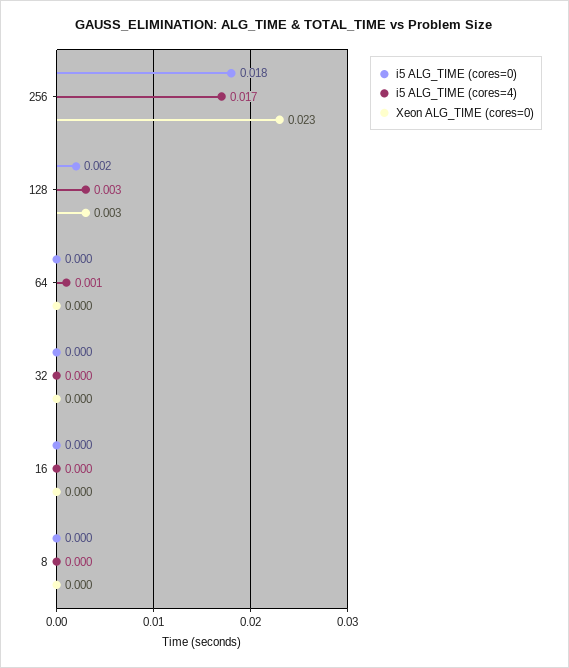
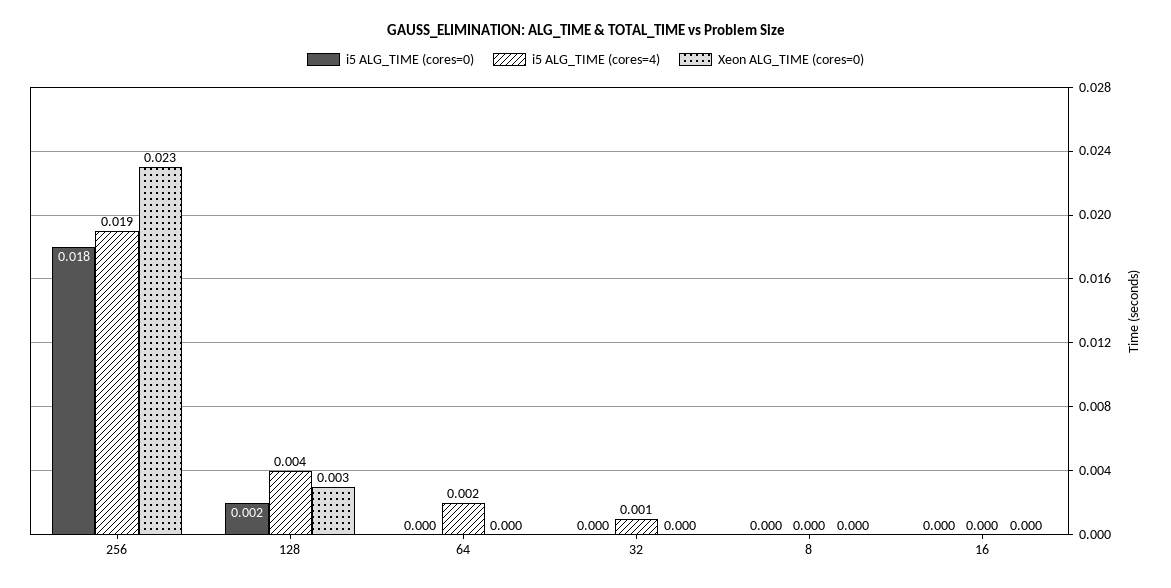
i5 ALG_TIME (cores=4), 256: 0.017 -> 0.019
i5 ALG_TIME (cores=4), 128: 0.003 -> 0.004
i5 ALG_TIME (cores=4), 64: 0.001 -> 0.002
i5 ALG_TIME (cores=4), 32: 0 -> 0.001

